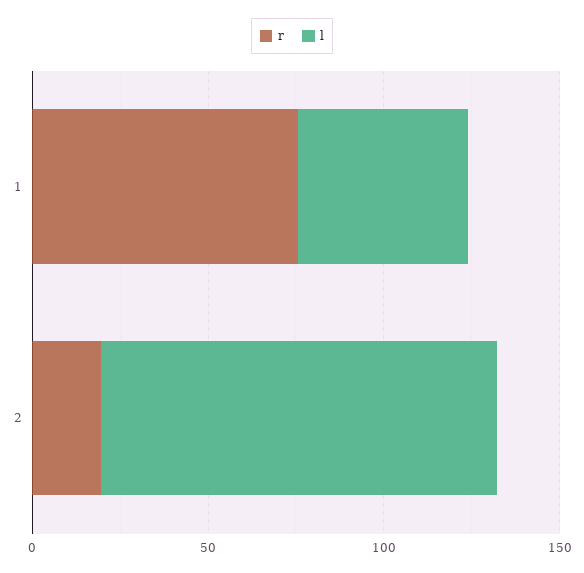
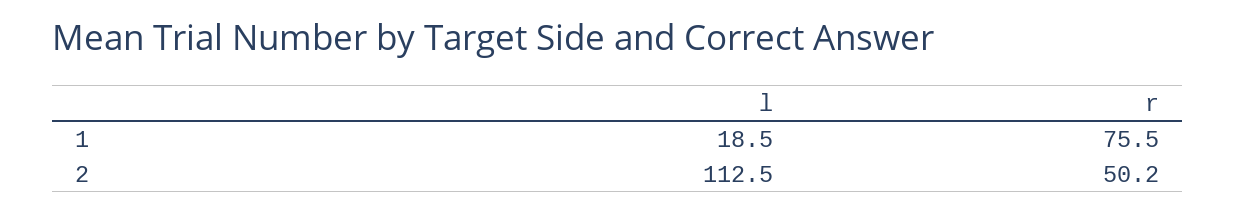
l, 1: 50 -> 18.5
r, 2: 20 -> 50.2

